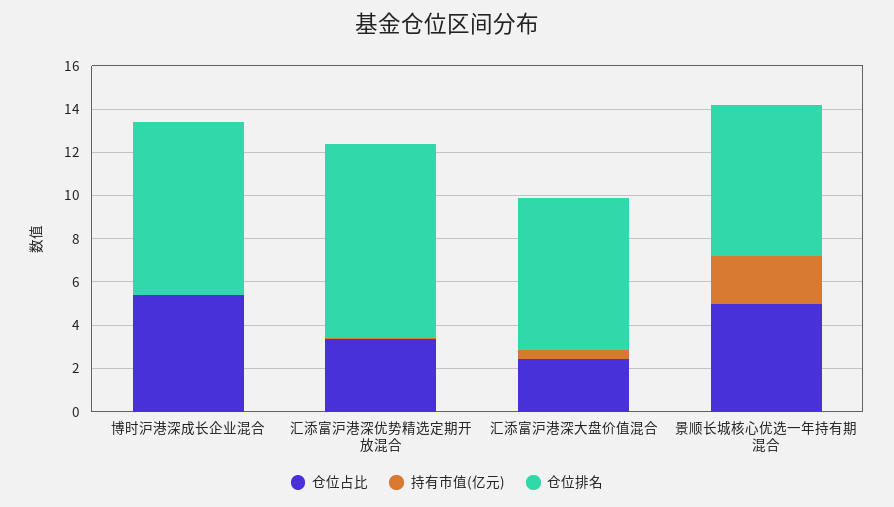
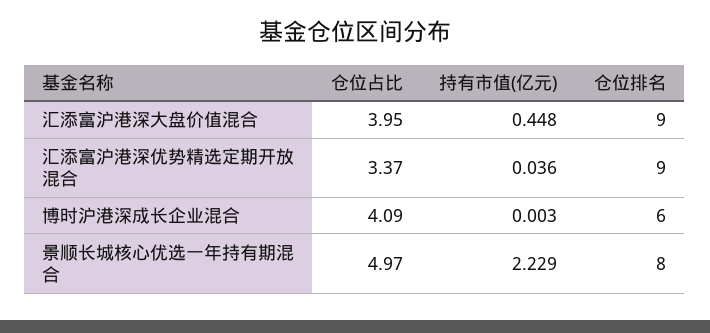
仓位占比, 博时沪港深成长企业混合: 5.5 -> 4.09
仓位排名, 博时沪港深成长企业混合: 8 -> 6
仓位占比, 汇添富沪港深大盘价值混合: 2.5 -> 3.95
仓位排名, 汇添富沪港深大盘价值混合: 7 -> 9
仓位排名, 景顺长城核心优选一年持有期混合: 7 -> 8

